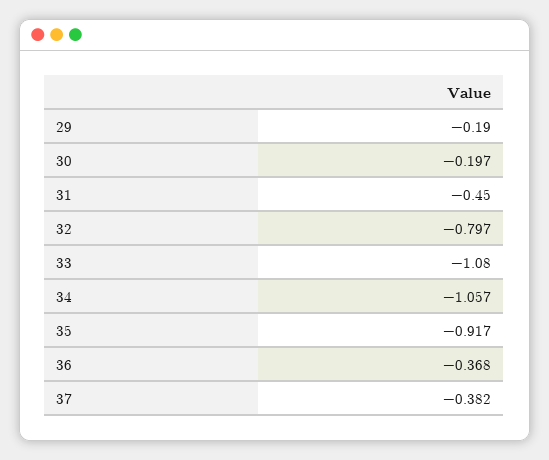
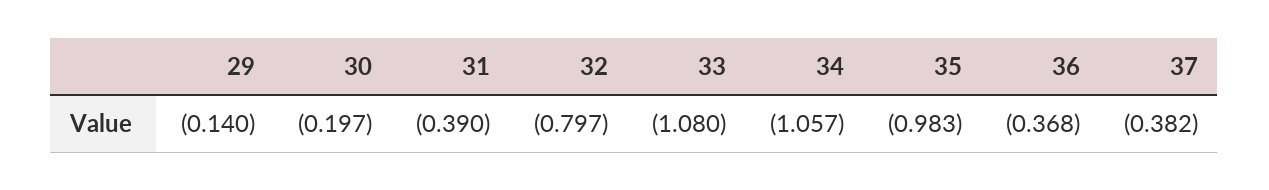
29: -0.19 -> -0.14
31: -0.45 -> -0.39
35: -0.917 -> -0.983

